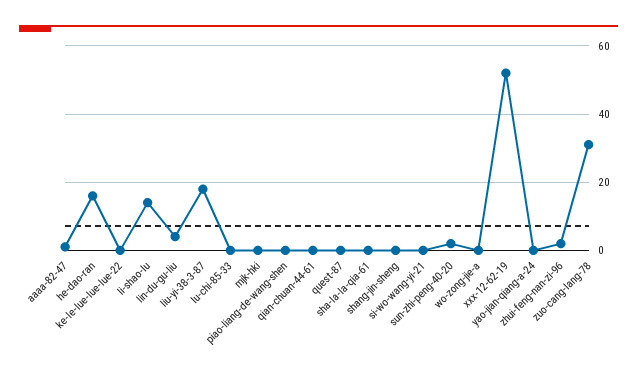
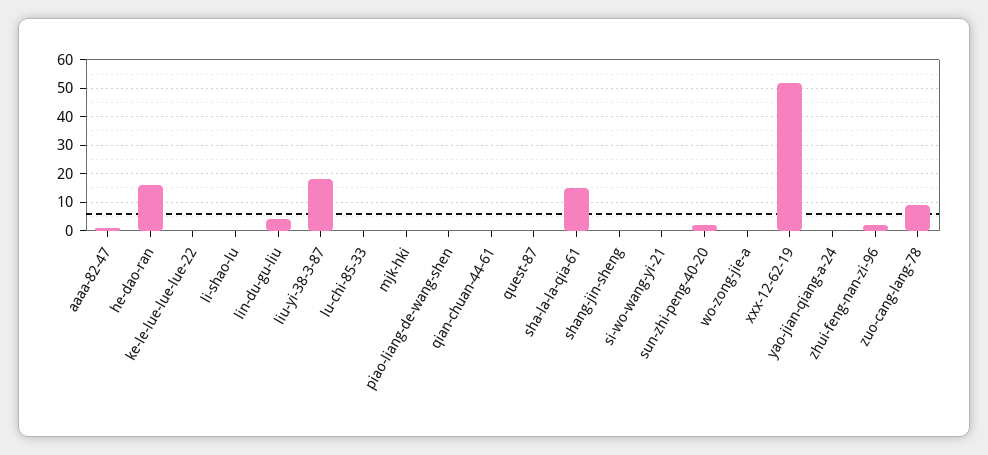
li-shao-lu: 15 -> 0
sha-la-la-qia-61: 0 -> 15
zuo-cang-lang-78: 30 -> 10

